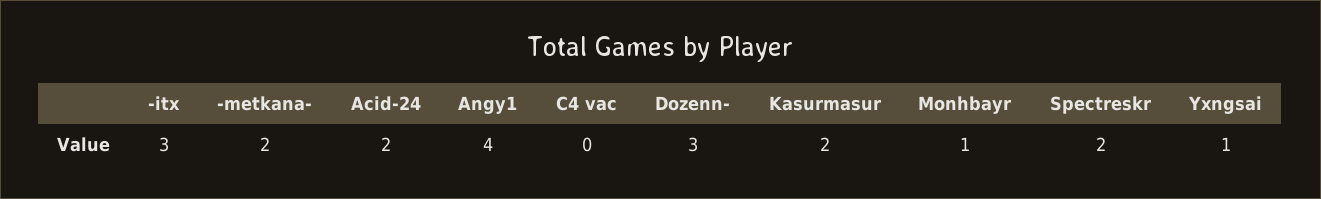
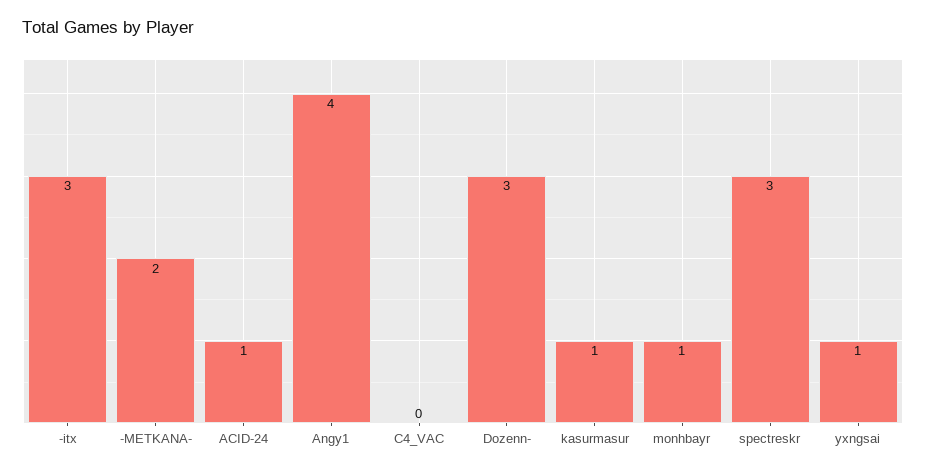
Acid-24: 2 -> 1
Kasurmasur: 2 -> 1
Spectreskr: 2 -> 3

